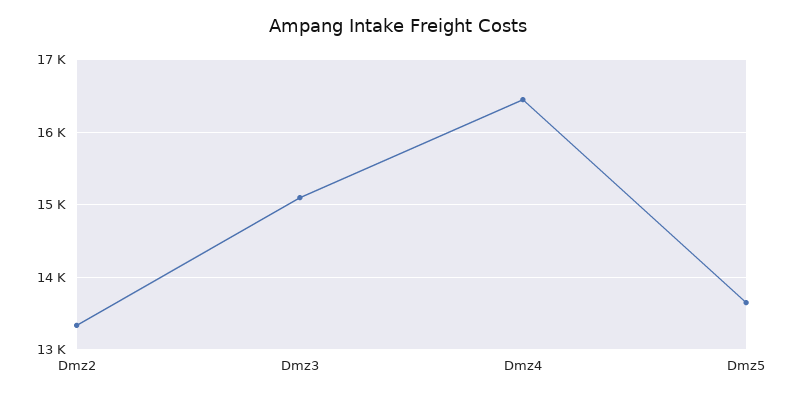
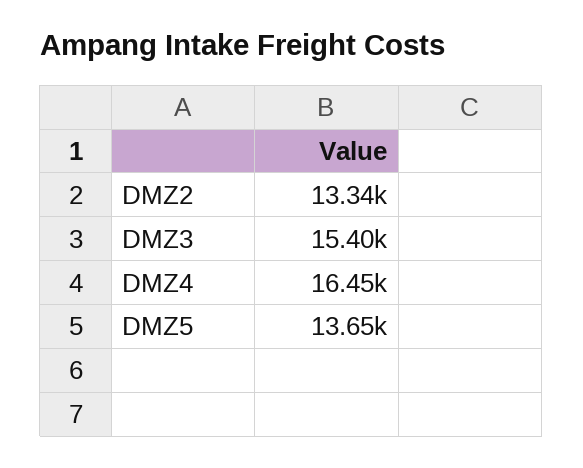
Dmz3: 15100 -> 15400

